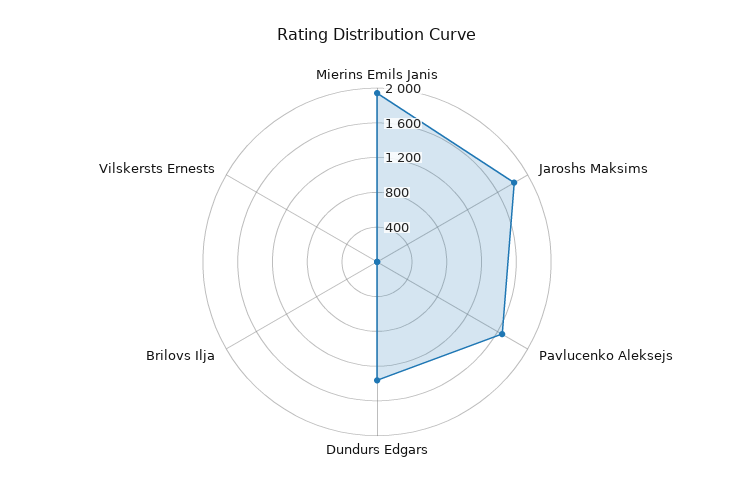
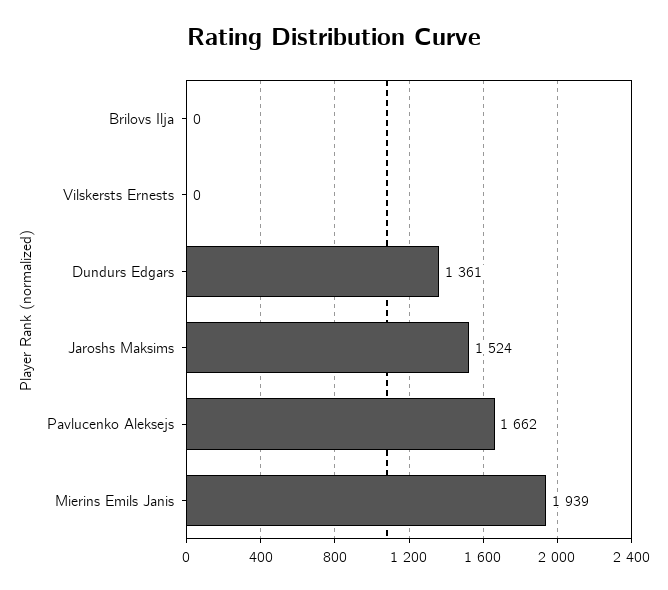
Jaroshs Maksims: 1800 -> 1524

